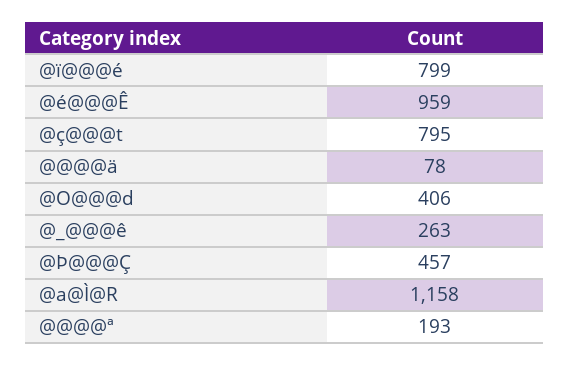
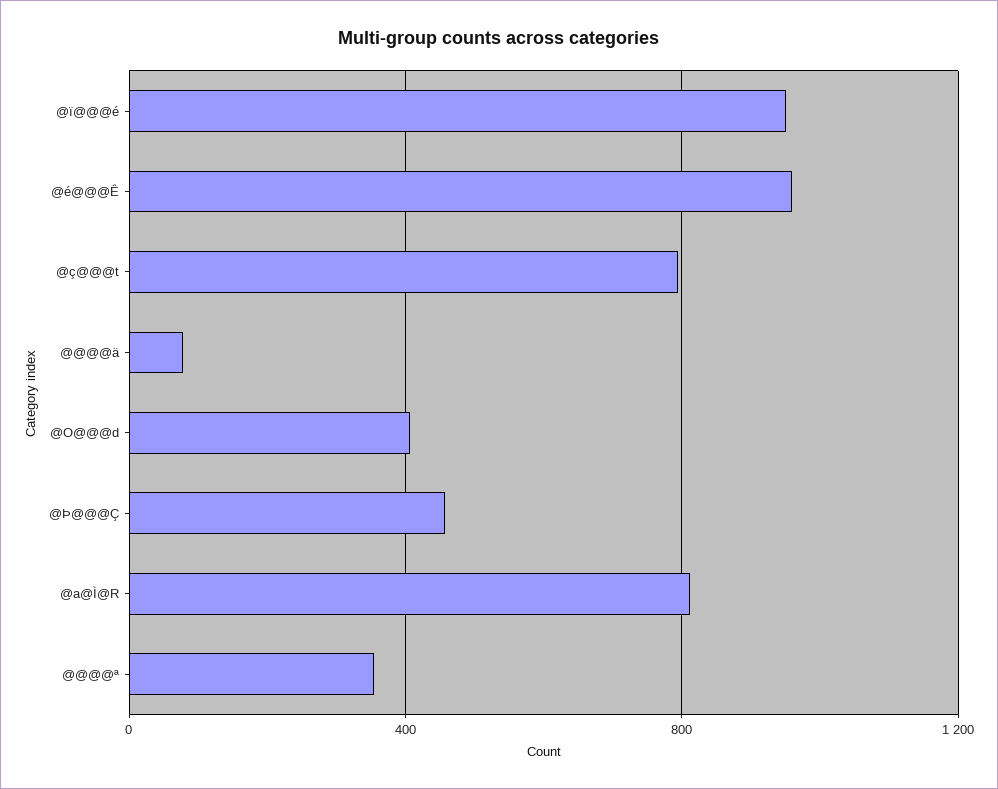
@ï@@@é: 799 -> 950
@_@@@ê: 263 -> none
@a@Ì@R: 1158 -> 800
@@@@ª: 193 -> 350

